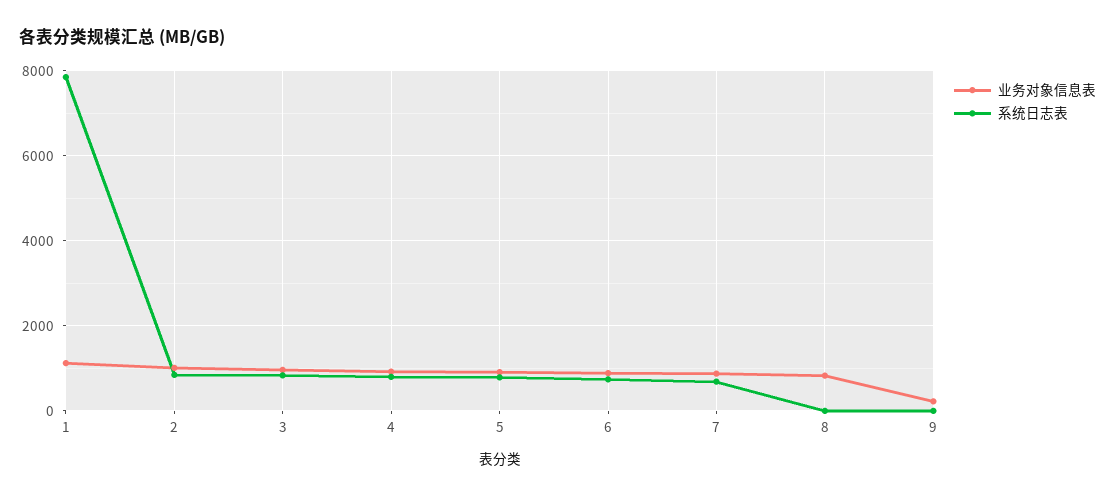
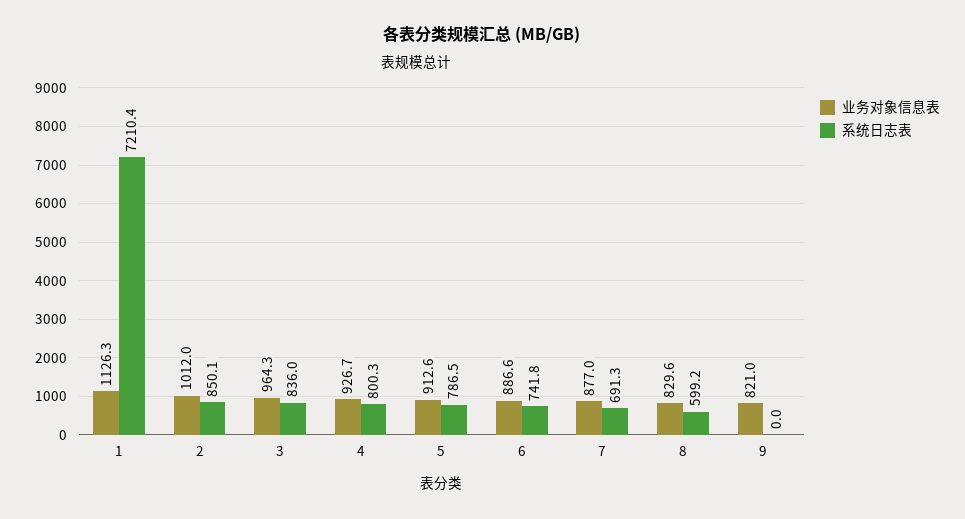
系统日志表, 1: 7800 -> 7210.4
系统日志表, 8: 0 -> 599.2
业务对象信息表, 9: 200 -> 821

